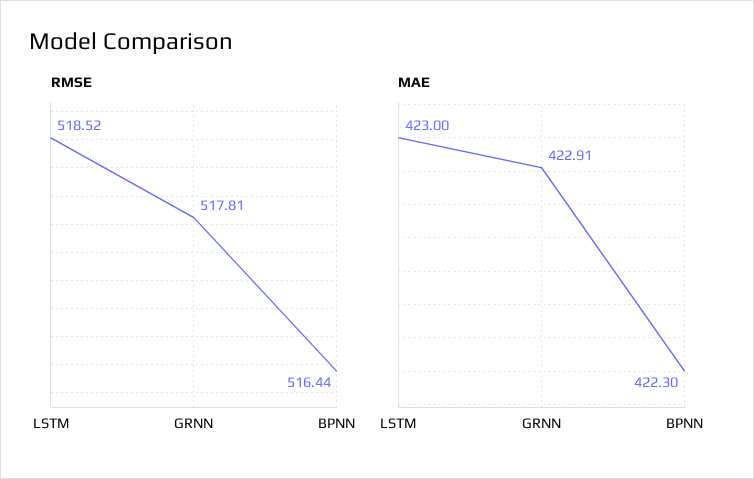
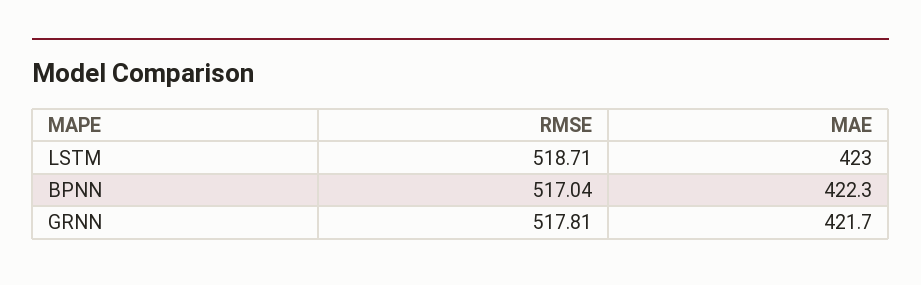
RMSE, LSTM: 518.52 -> 518.71
RMSE, BPNN: 516.44 -> 517.04
MAE, GRNN: 422.91 -> 421.7

